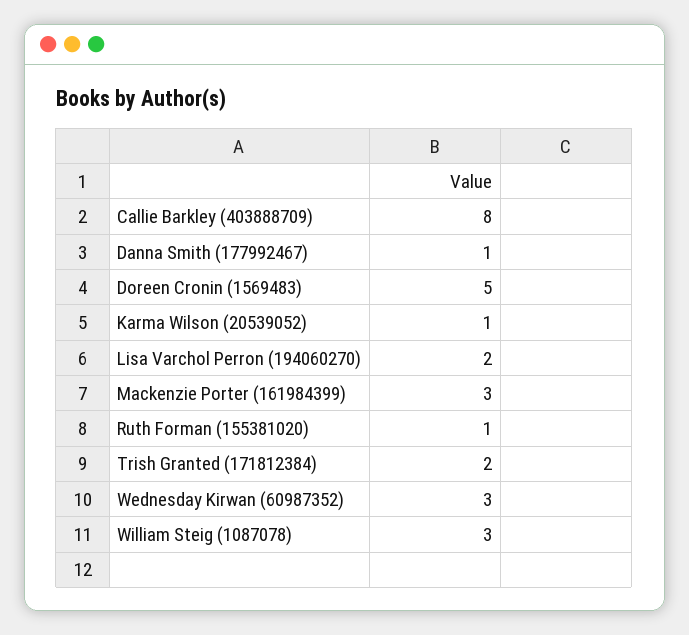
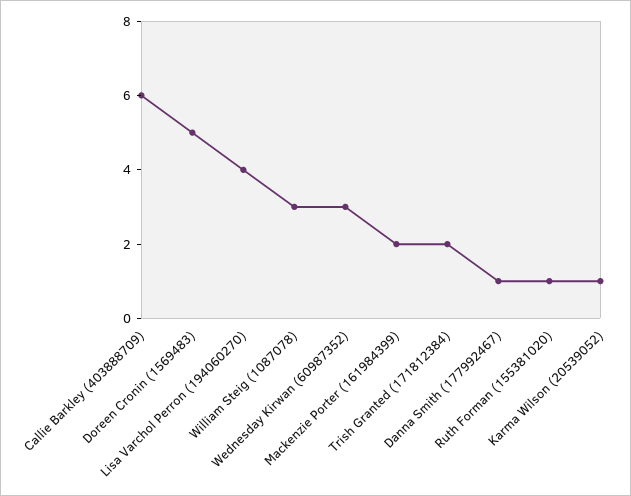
Callie Barkley (403888709): 8 -> 6
Lisa Varchol Perron (194060270): 2 -> 4
Mackenzie Porter (161984399): 3 -> 2

